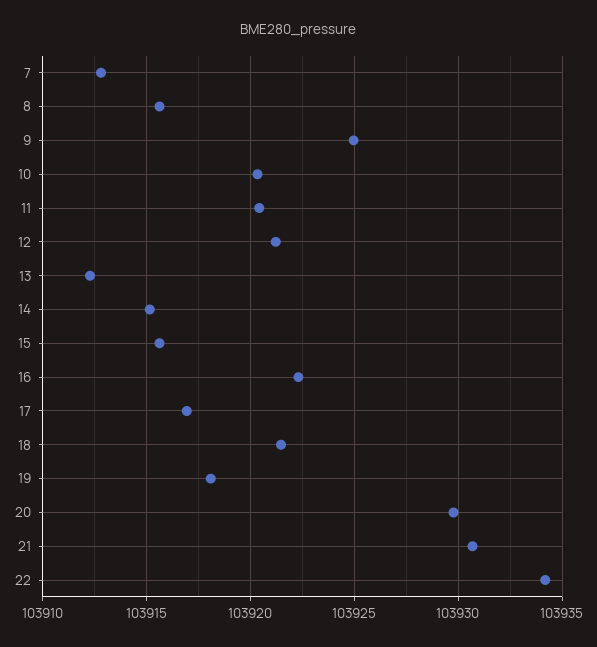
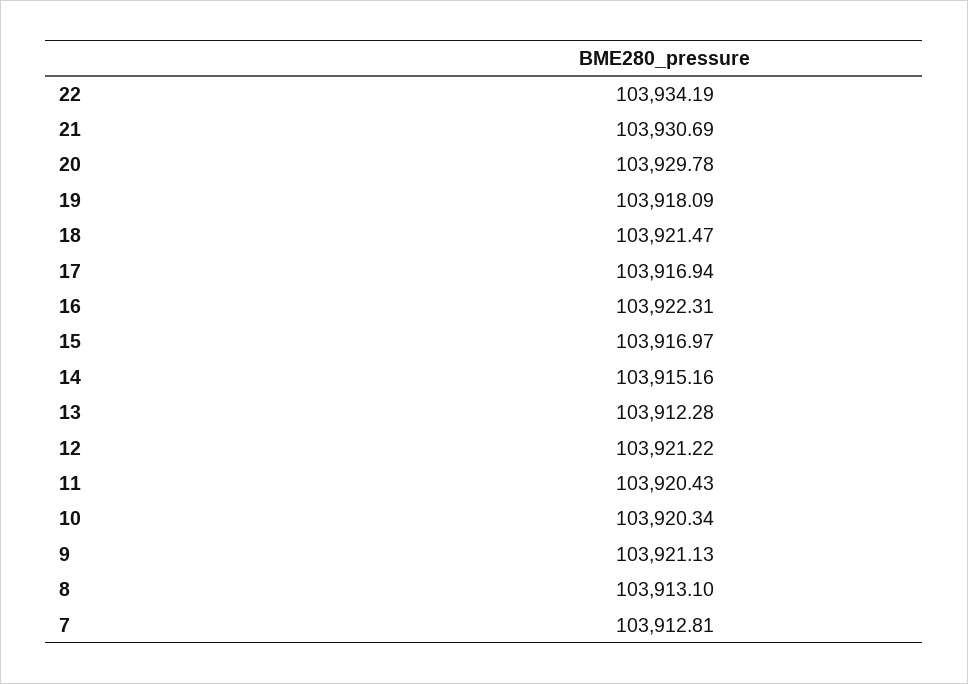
8: 103915.5 -> 103913.1
9: 103925 -> 103921.13
15: 103915.5 -> 103916.97

